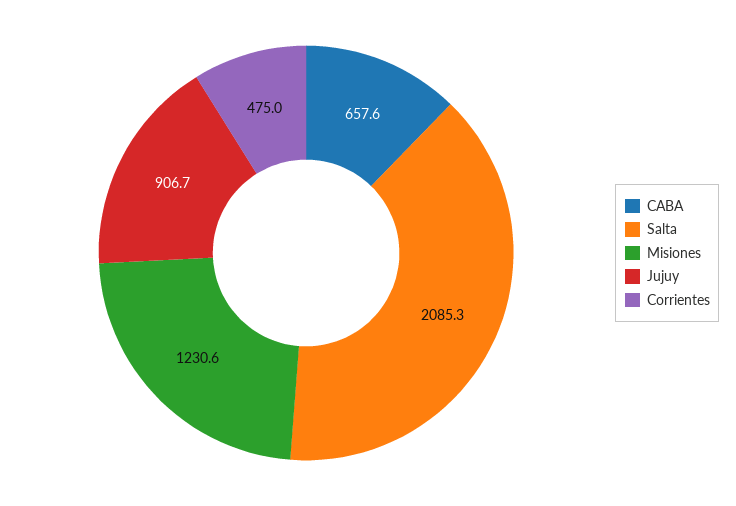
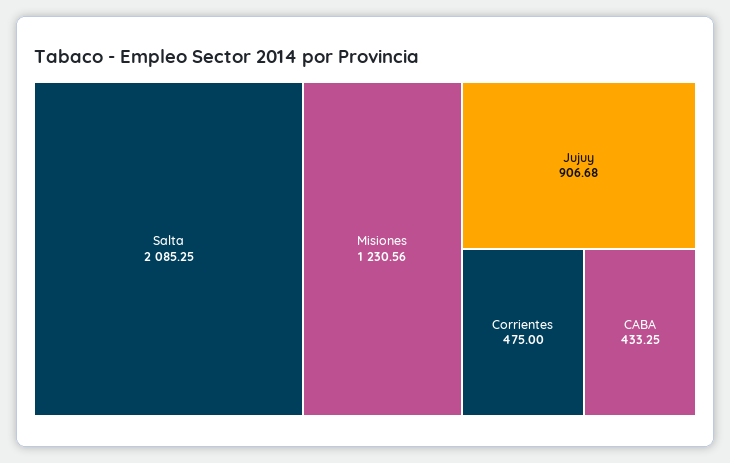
CABA: 657.6 -> 433.25

